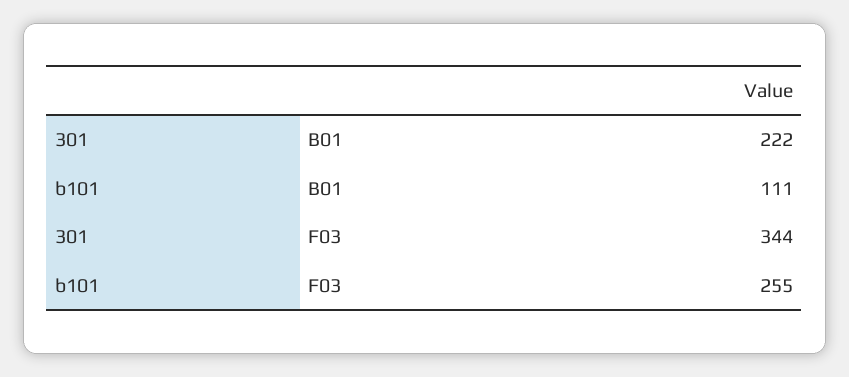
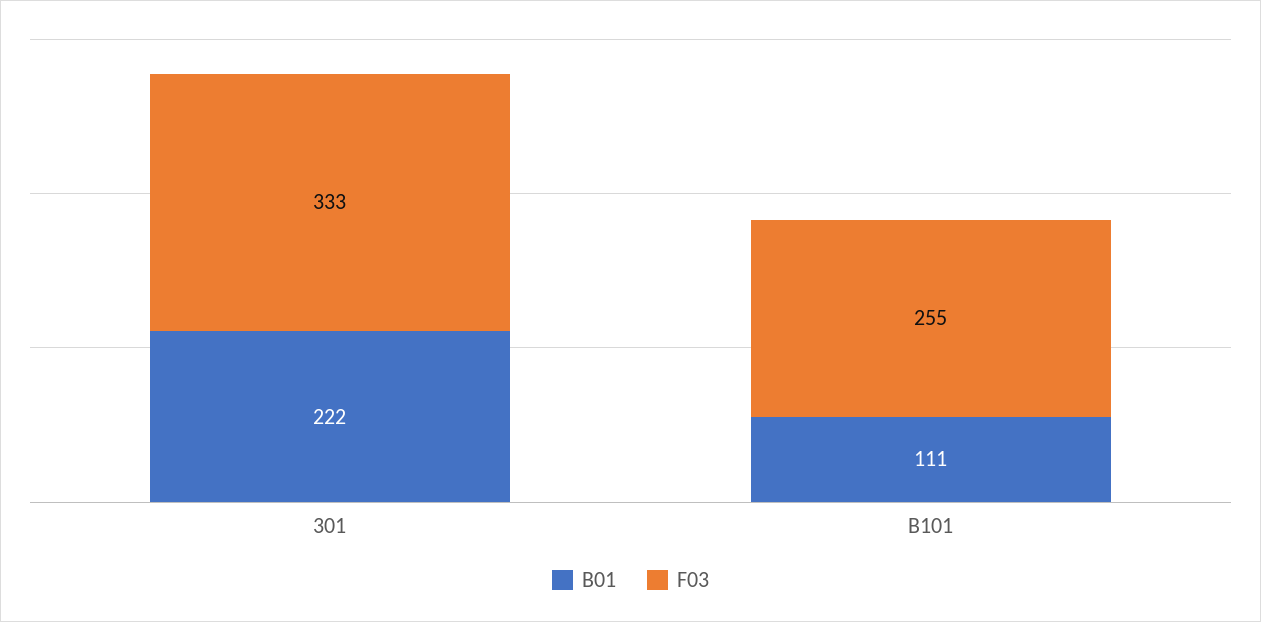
F03, 301: 344 -> 333

